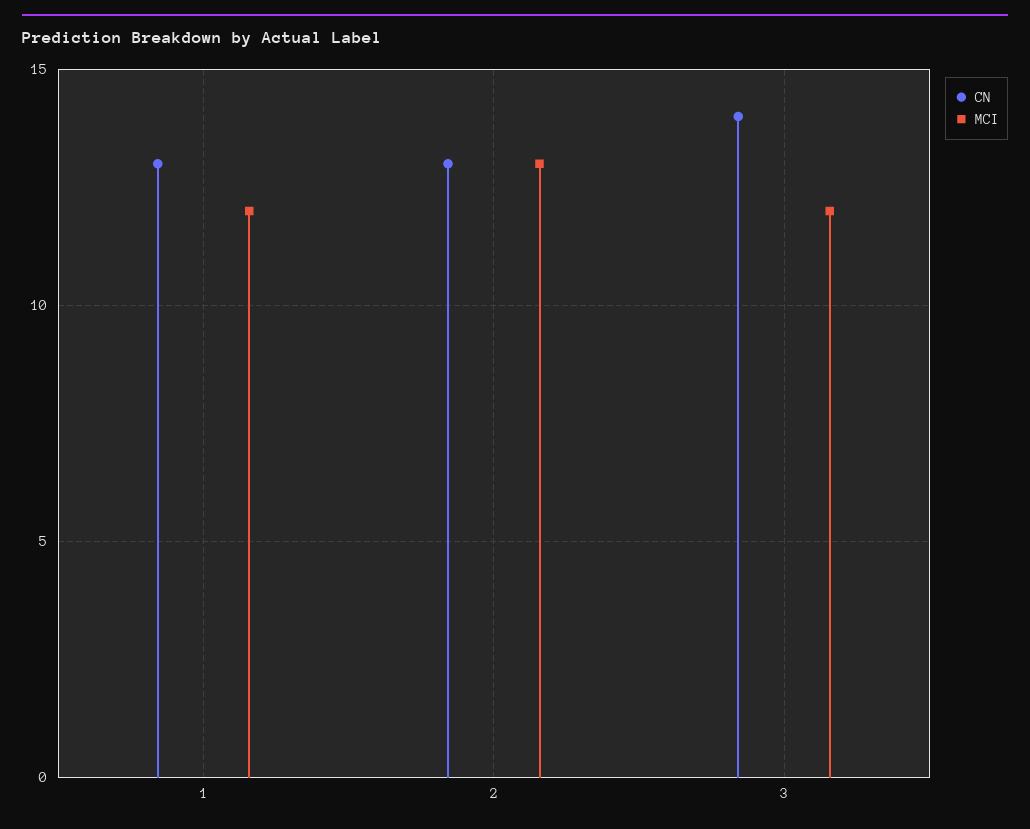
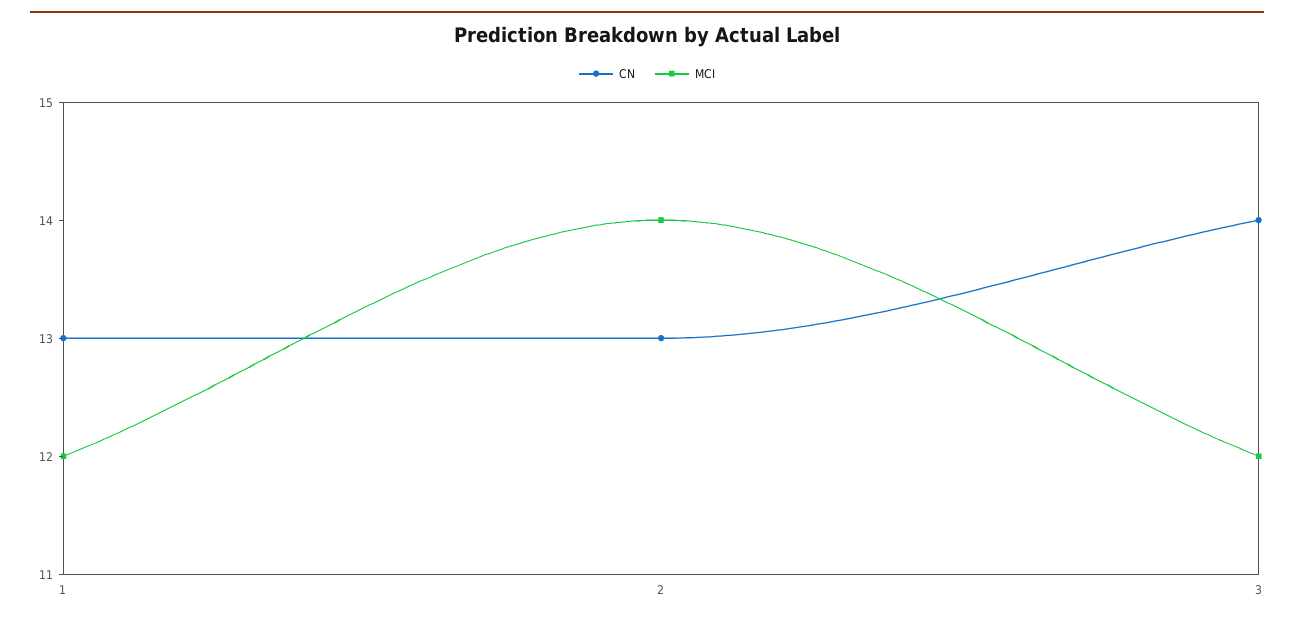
MCI, 2: 13 -> 14

